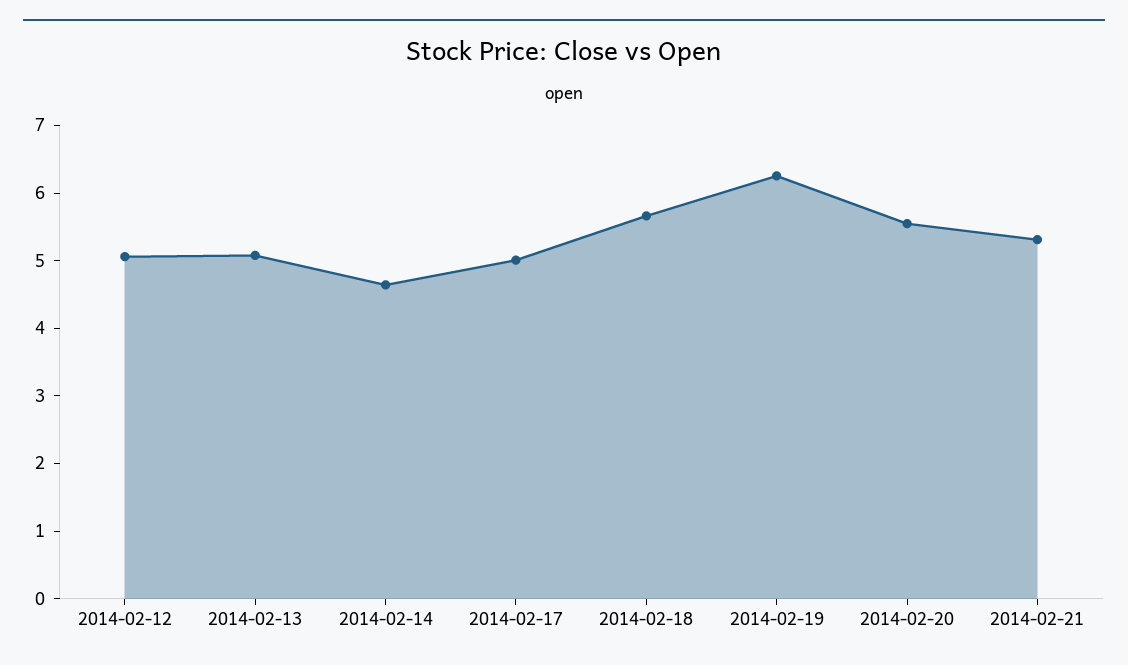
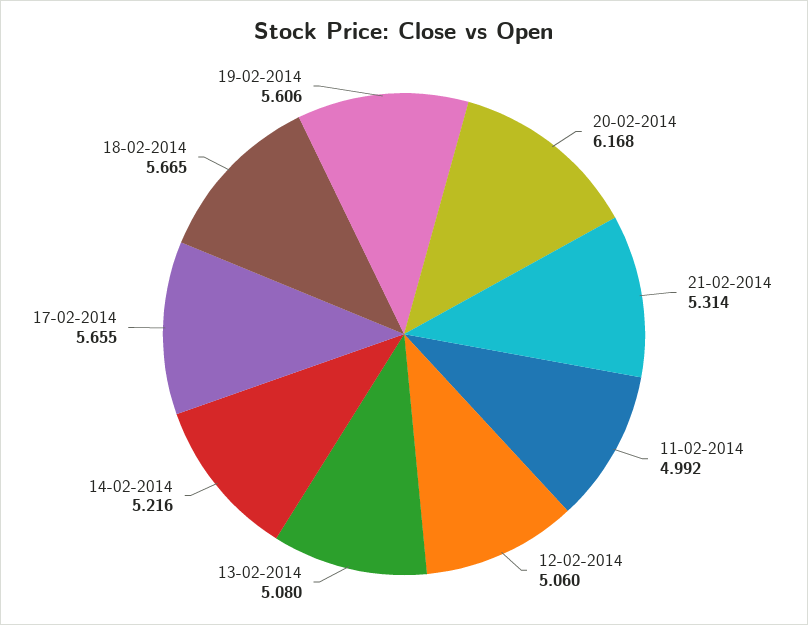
2014-02-14: 4.6 -> 5.216
2014-02-17: 5 -> 5.655
2014-02-19: 6.2 -> 5.606
2014-02-20: 5.6 -> 6.168
11-02-2014: none -> 4.992

